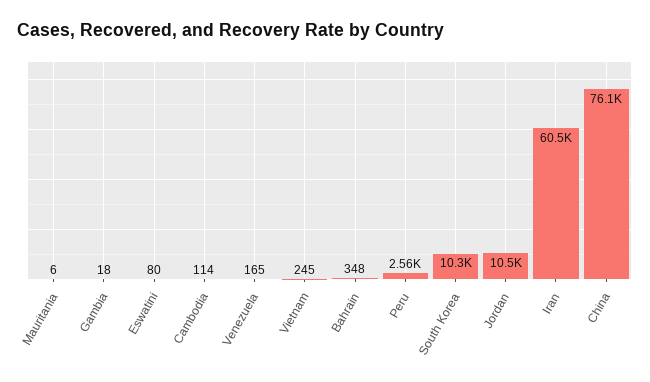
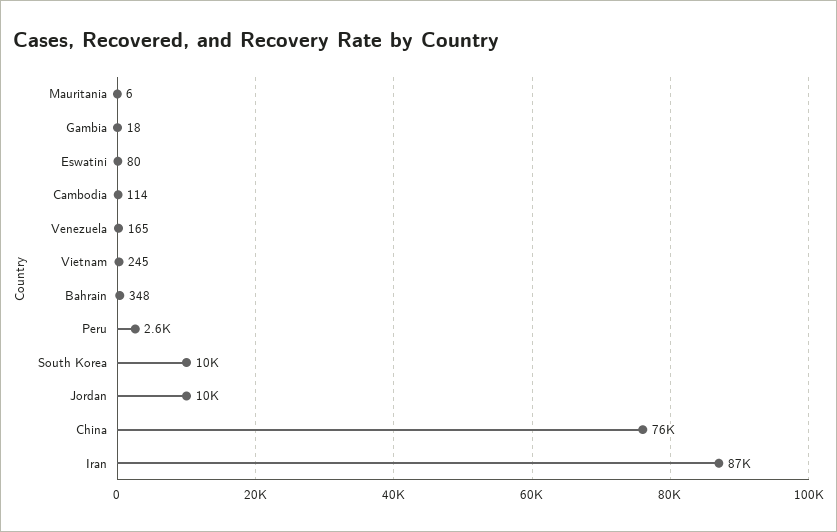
Iran: 60500 -> 87000

